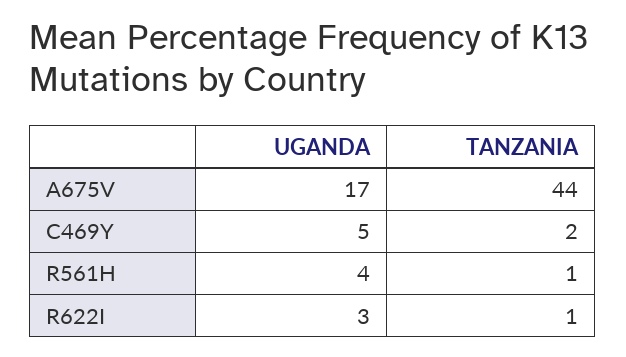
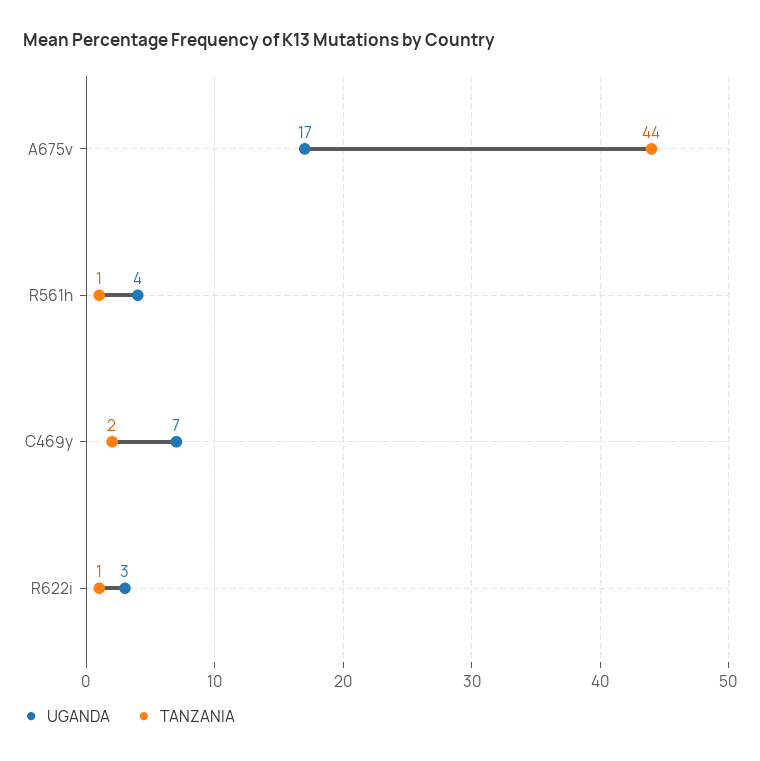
UGANDA, C469Y: 5 -> 7

